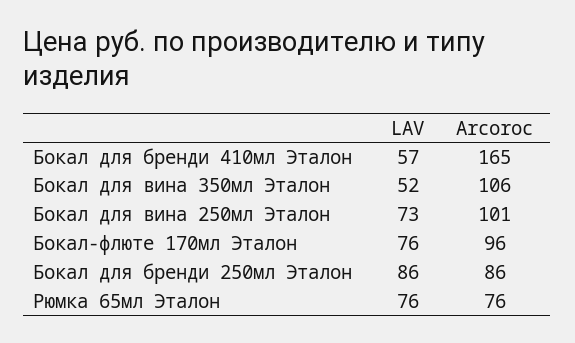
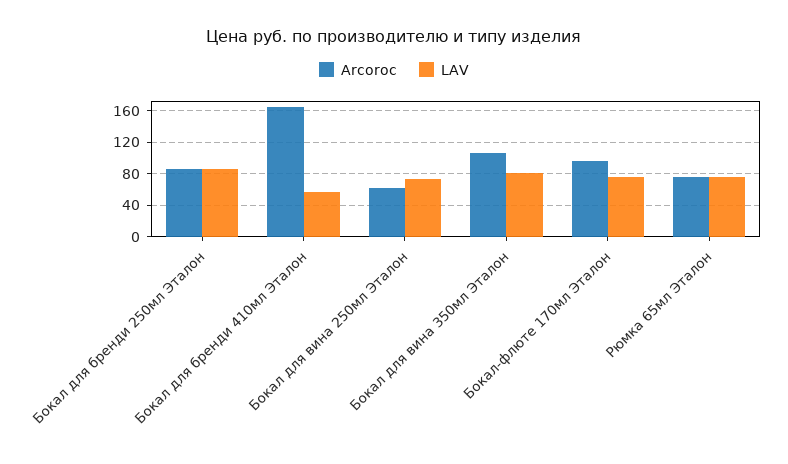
LAV, Бокал для вина 350мл Эталон: 52 -> 80
Arcoroc, Бокал для вина 250мл Эталон: 101 -> 60

